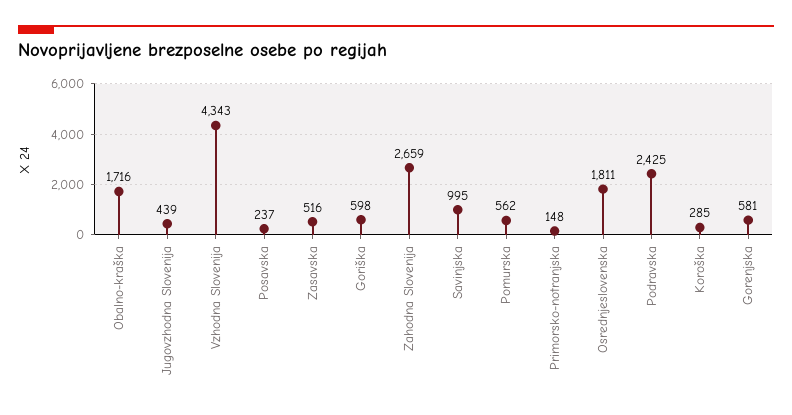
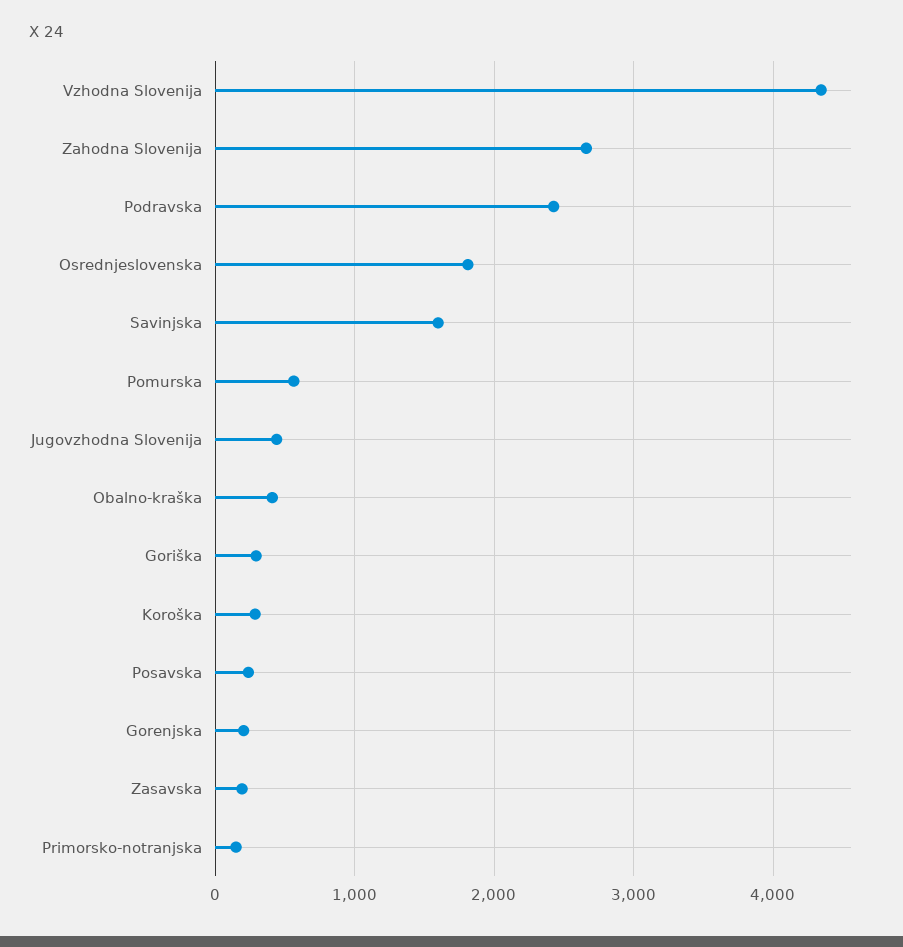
Obalno-kraška: 1716 -> 400
Zasavska: 516 -> 200
Goriška: 598 -> 300
Savinjska: 995 -> 1600
Gorenjska: 581 -> 200

